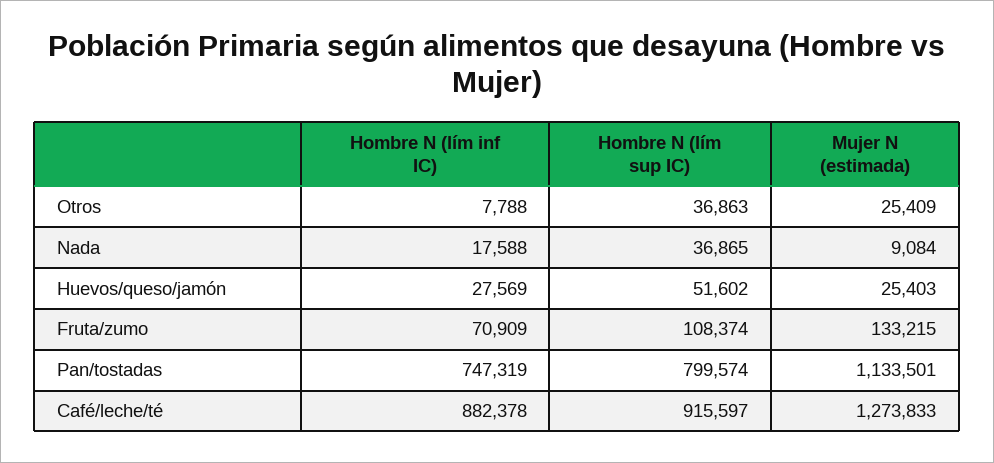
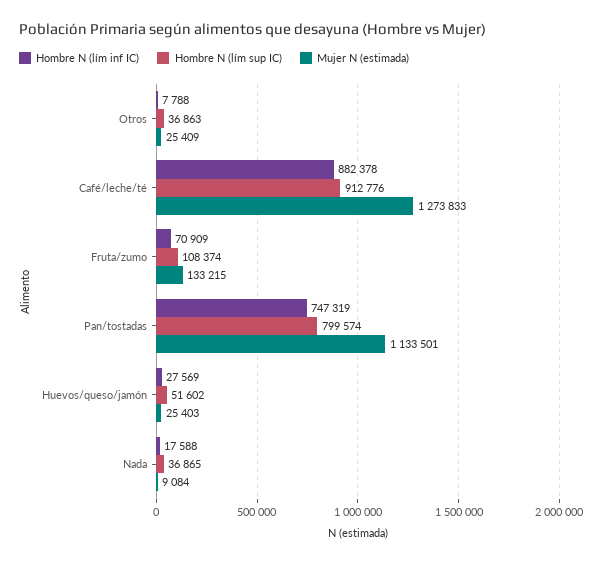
Hombre N (lím sup IC), Café/leche/té: 915597 -> 912776

